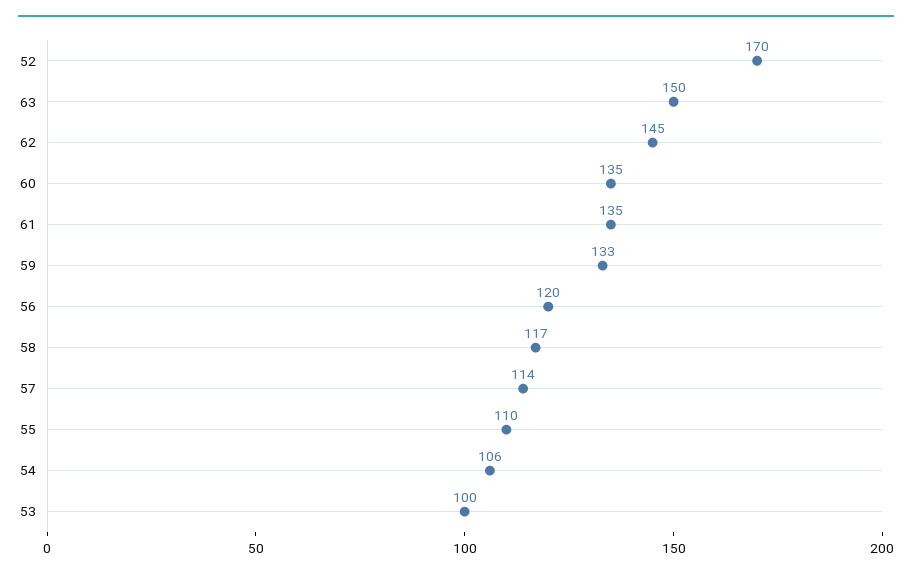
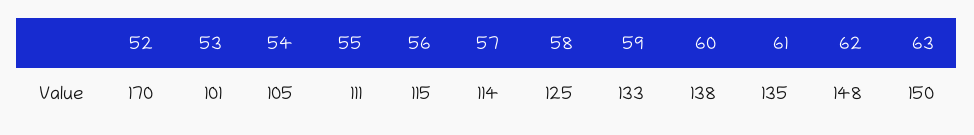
62: 145 -> 148
60: 135 -> 138
56: 120 -> 115
58: 117 -> 125
55: 110 -> 111
54: 106 -> 105
53: 100 -> 101

